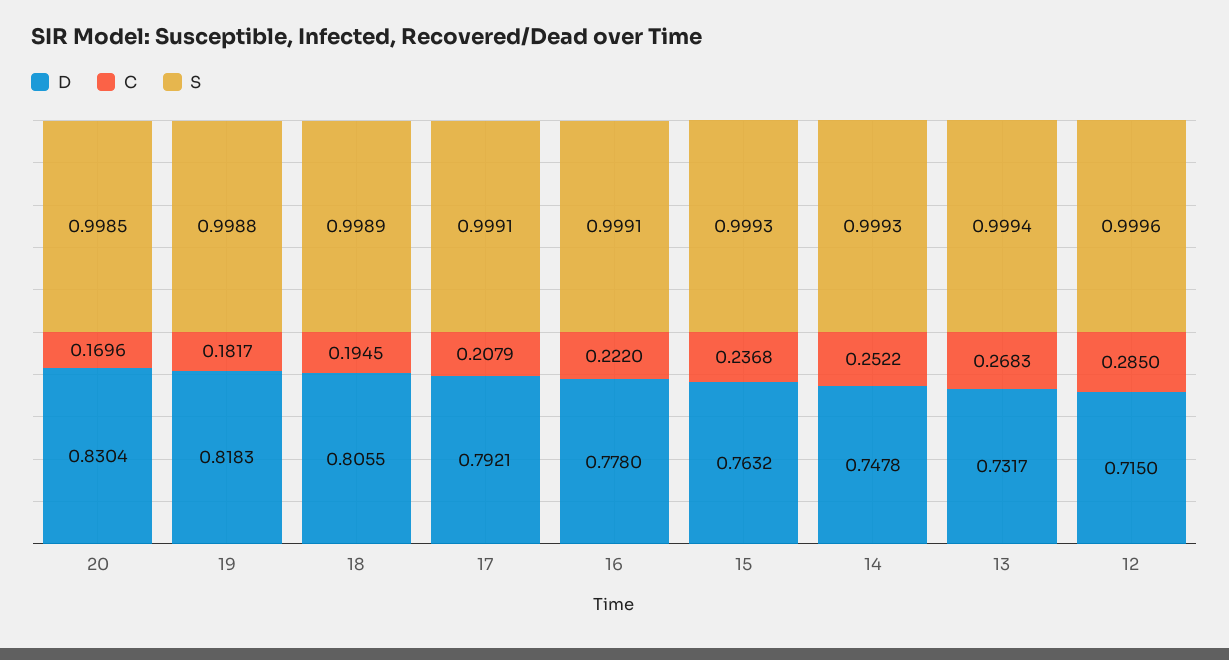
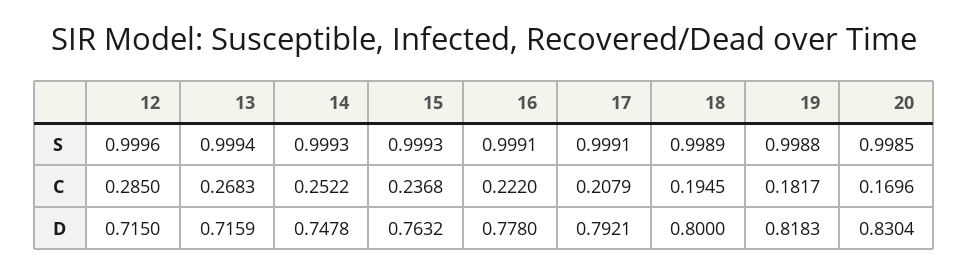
D, 18: 0.8055 -> 0.8
D, 13: 0.7317 -> 0.7159

